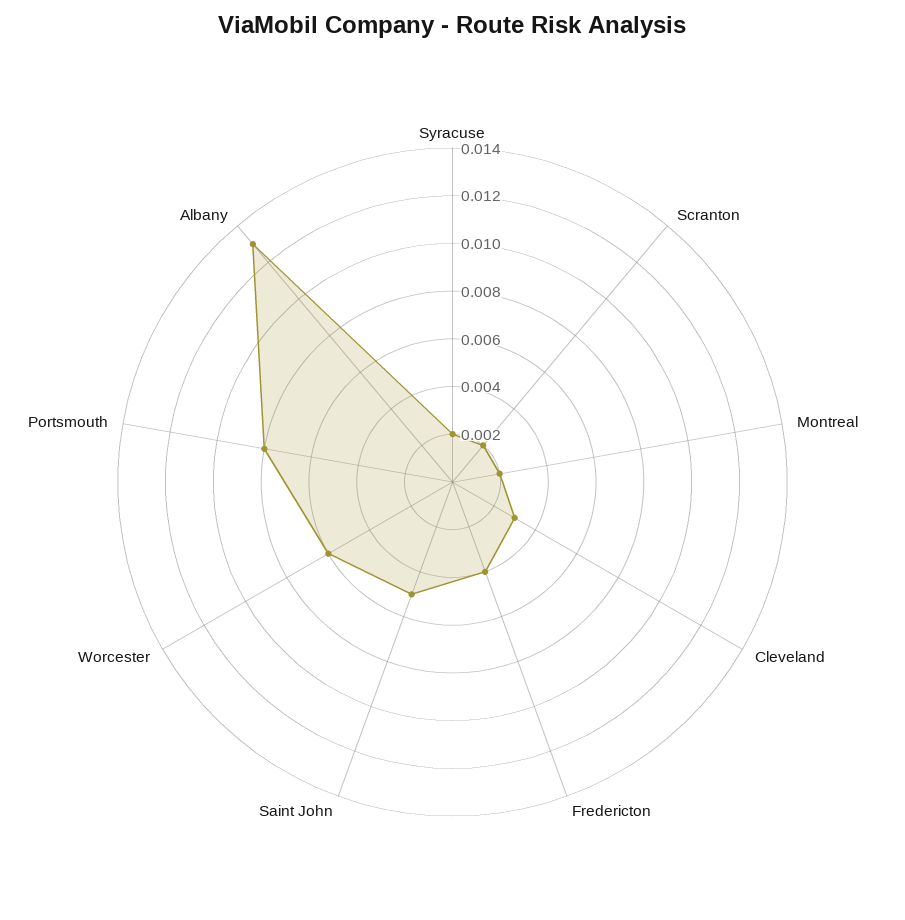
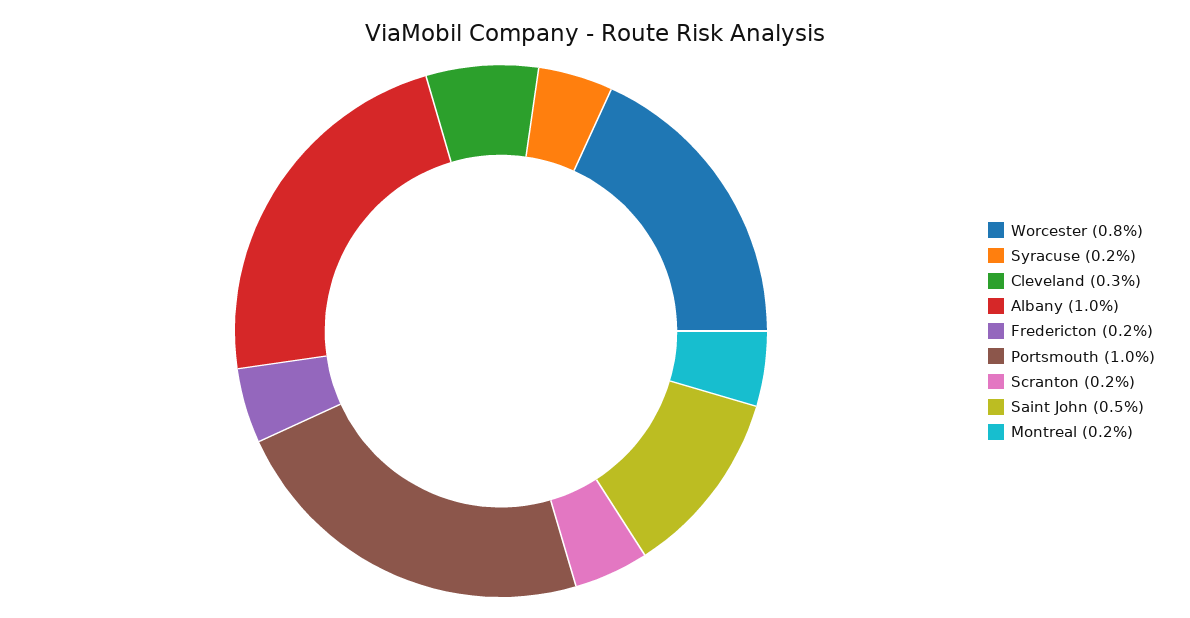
Fredericton: 0.004 -> 0.002
Worcester: 0.006 -> 0.008
Portsmouth: 0.008 -> 0.01
Albany: 0.013 -> 0.01

